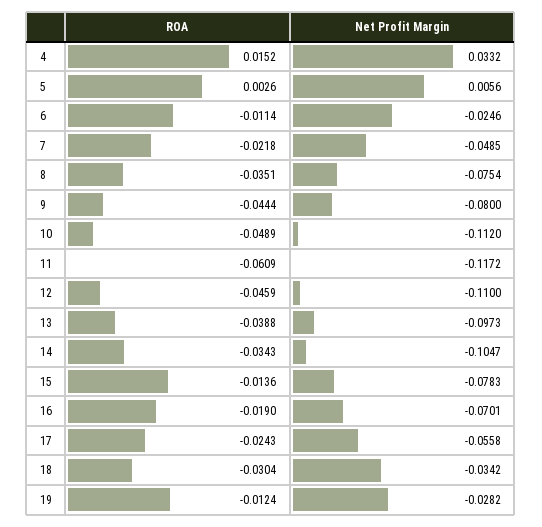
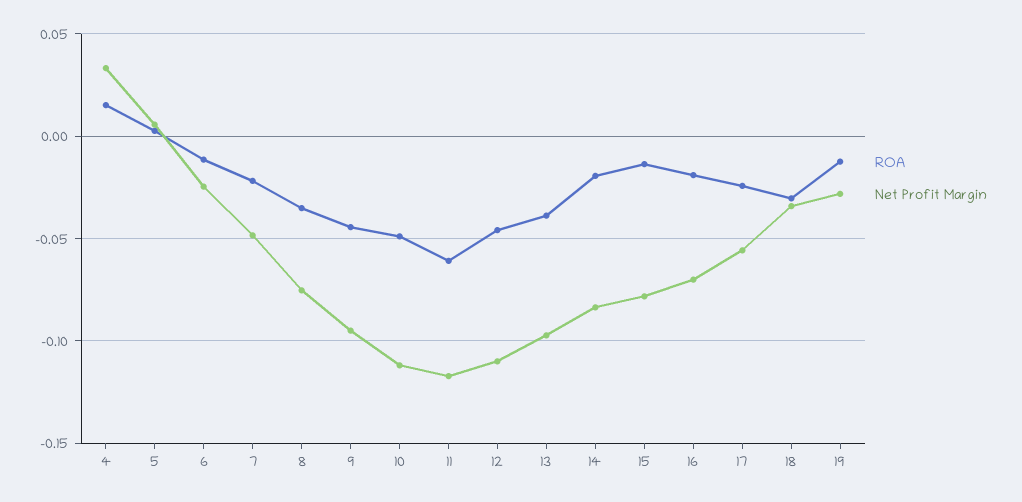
Net Profit Margin, 9: -0.08 -> -0.095
ROA, 14: -0.0343 -> -0.02
Net Profit Margin, 14: -0.1047 -> -0.085

